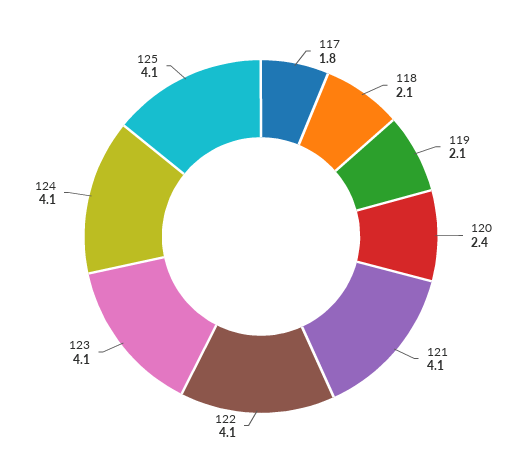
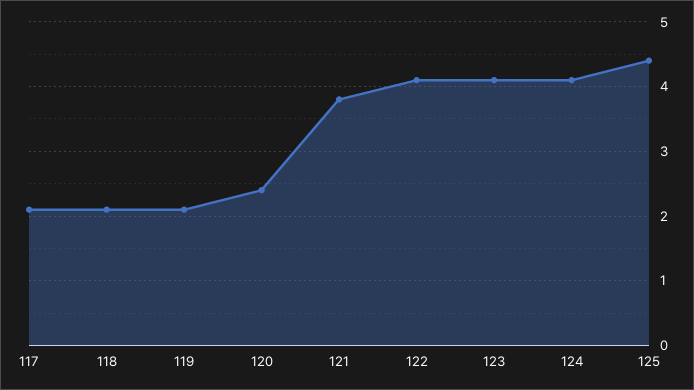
117: 1.8 -> 2.1
121: 4.1 -> 3.8
125: 4.1 -> 4.4

